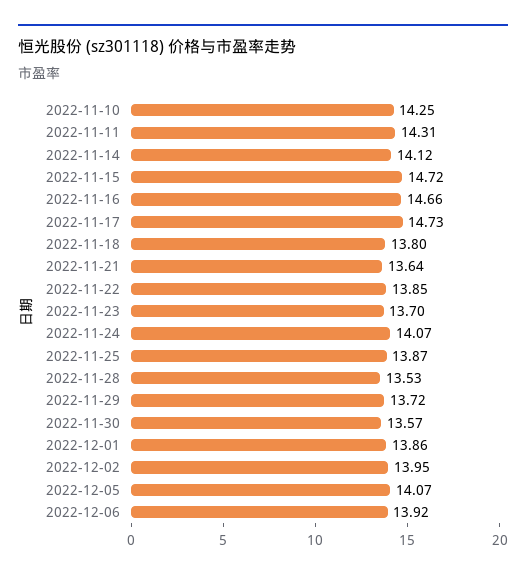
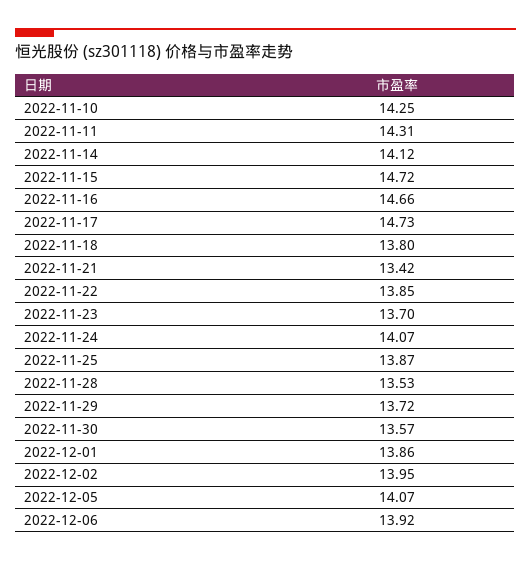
2022-11-21: 13.64 -> 13.42

